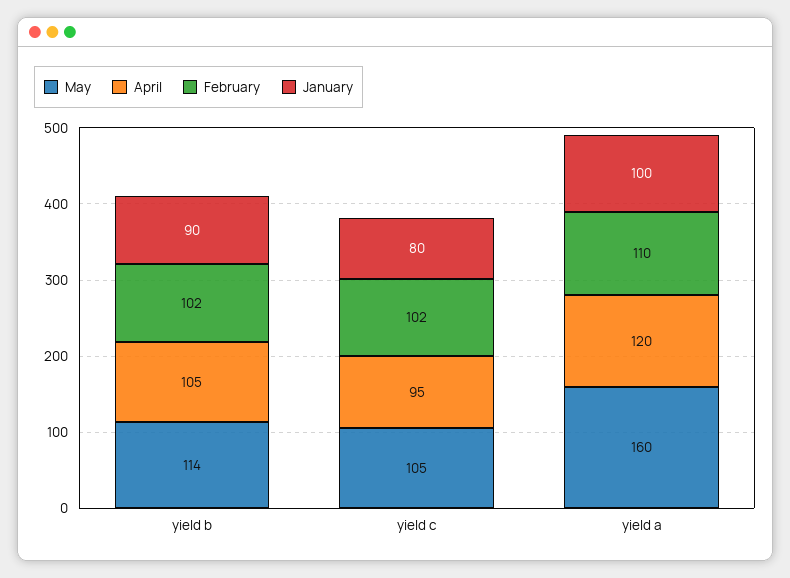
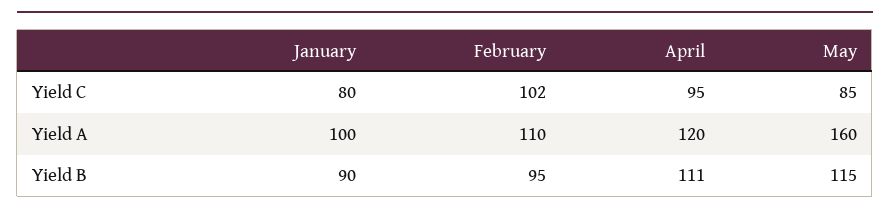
May, yield b: 114 -> 115
April, yield b: 105 -> 111
February, yield b: 102 -> 95
May, yield c: 105 -> 85

